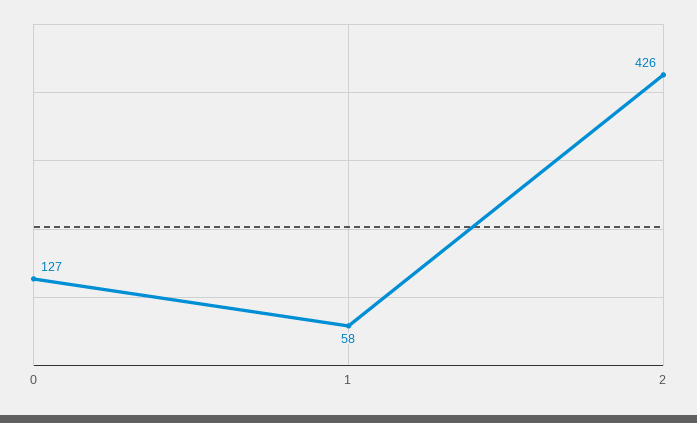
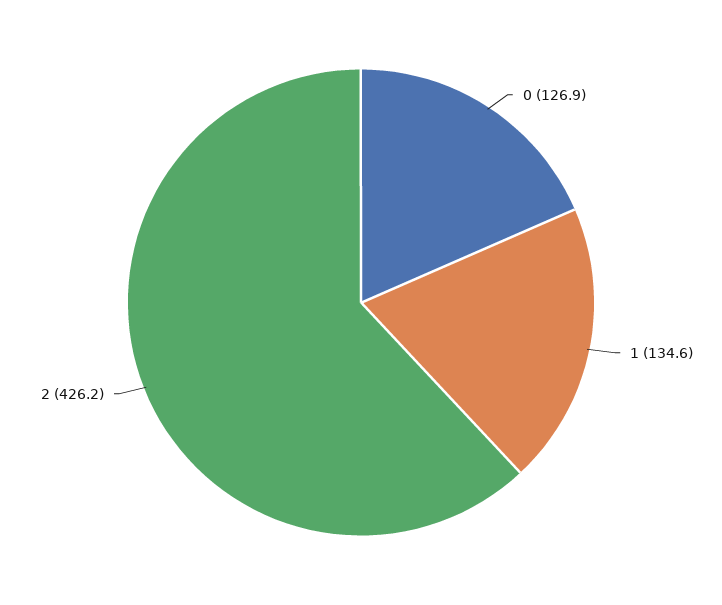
1: 58 -> 134.6

